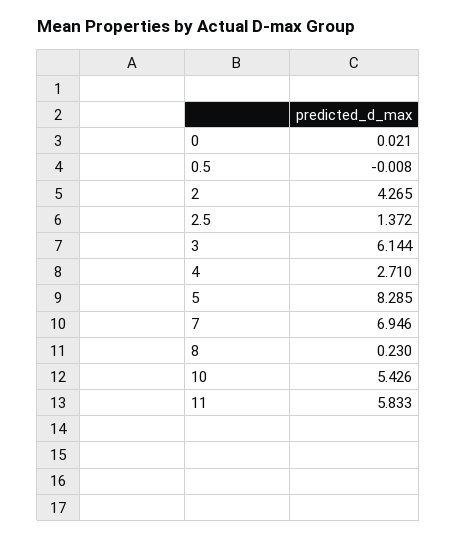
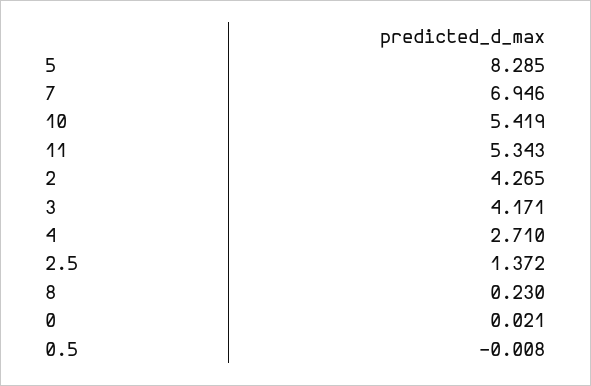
3: 6.144 -> 4.171
10: 5.426 -> 5.419
11: 5.833 -> 5.343

